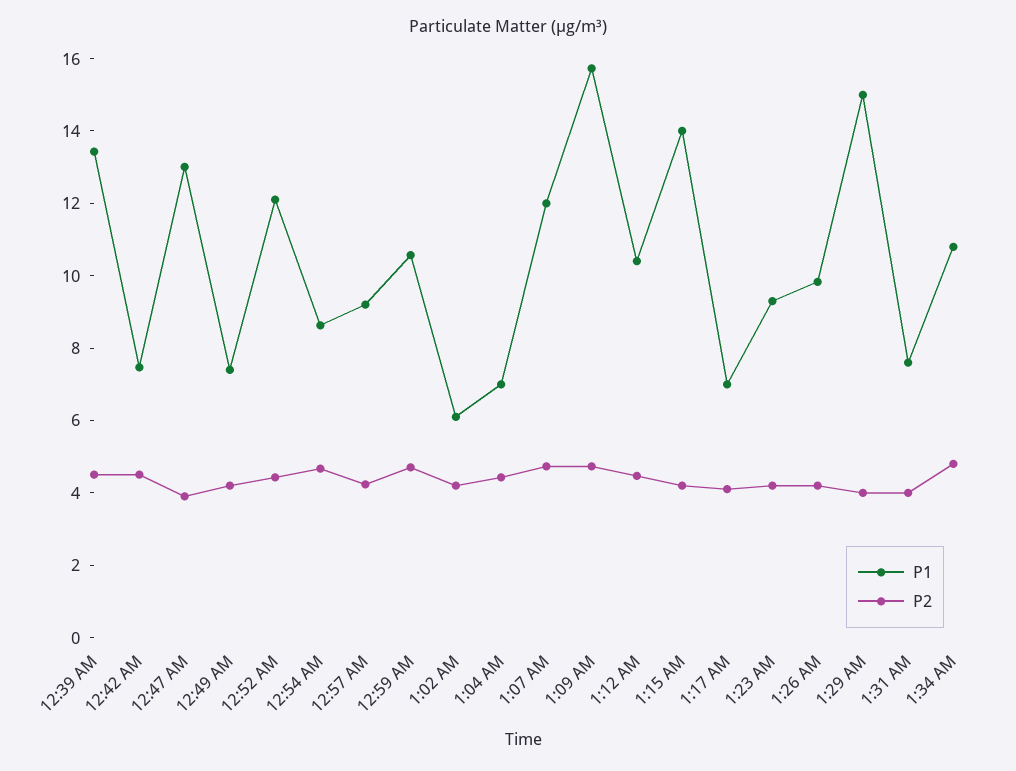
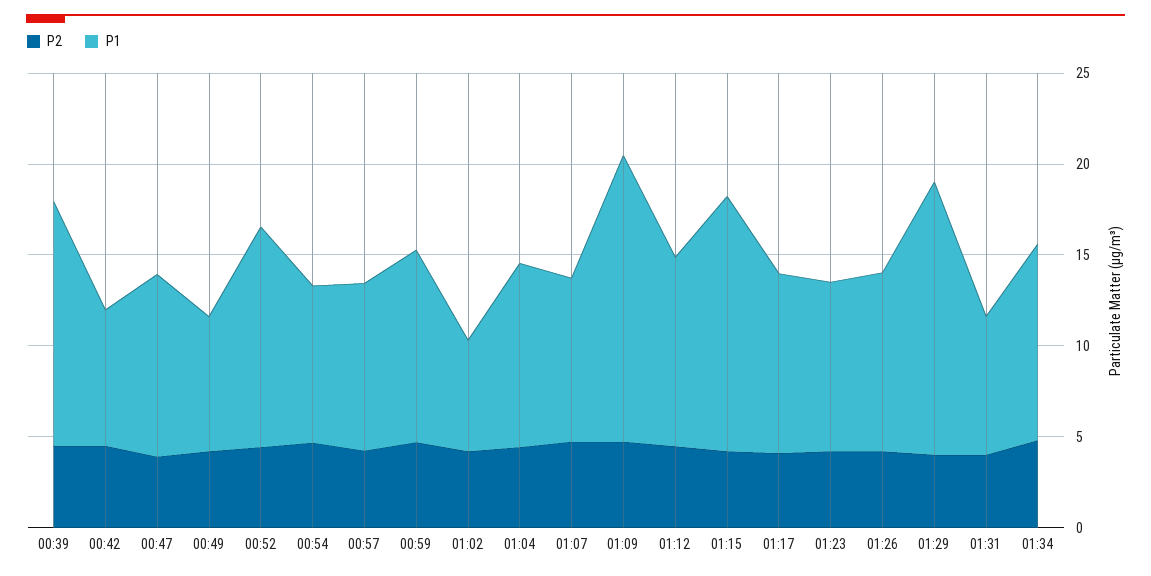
P1, 12:47 AM: 13 -> 10
P1, 1:04 AM: 7 -> 10
P1, 1:07 AM: 12 -> 9
P1, 1:17 AM: 7 -> 10

